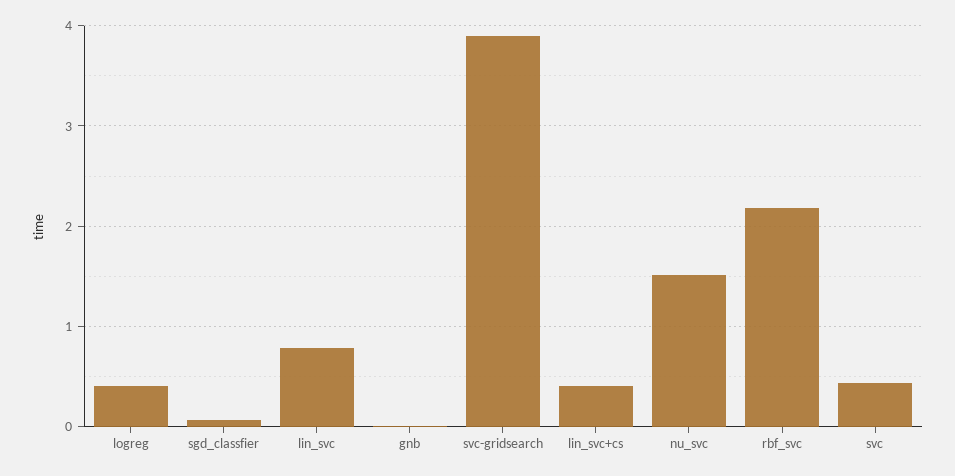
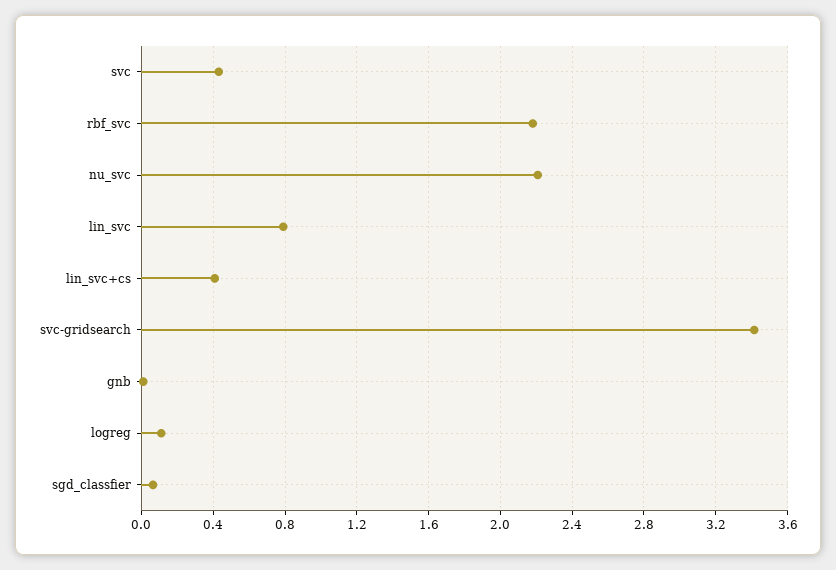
logreg: 0.4 -> 0.1
svc-gridsearch: 3.9 -> 3.4
nu_svc: 1.5 -> 2.2

